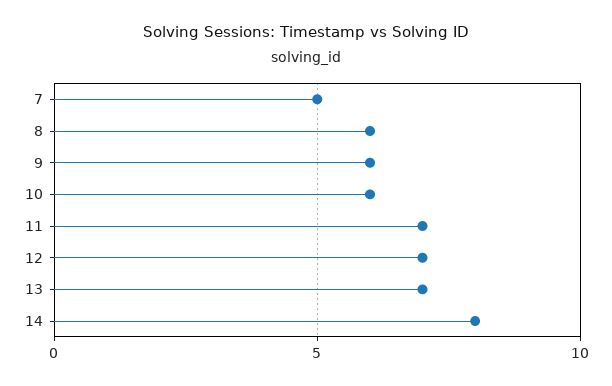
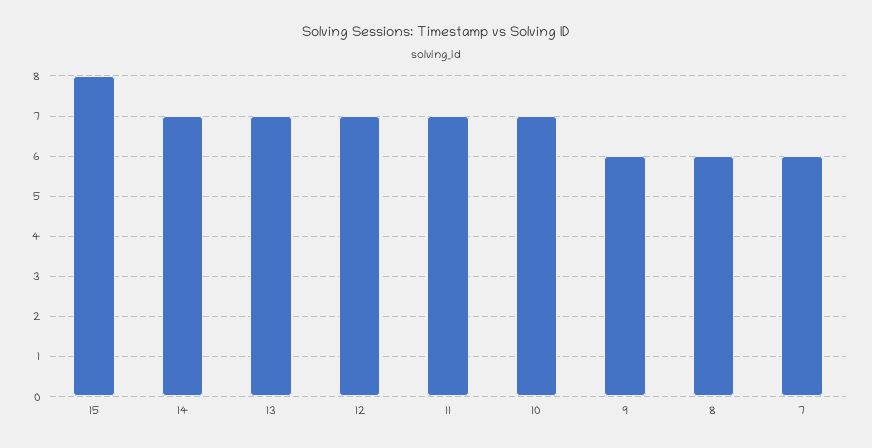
7: 5 -> 6
10: 6 -> 7
14: 8 -> 7
15: none -> 8

